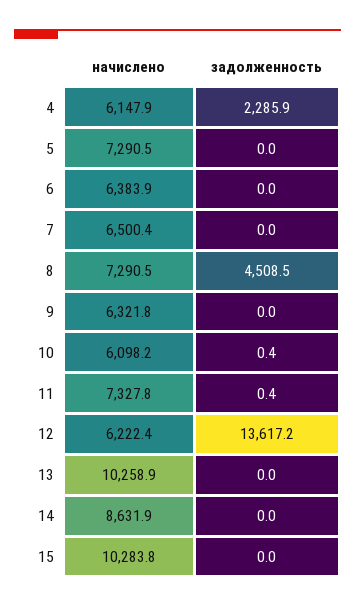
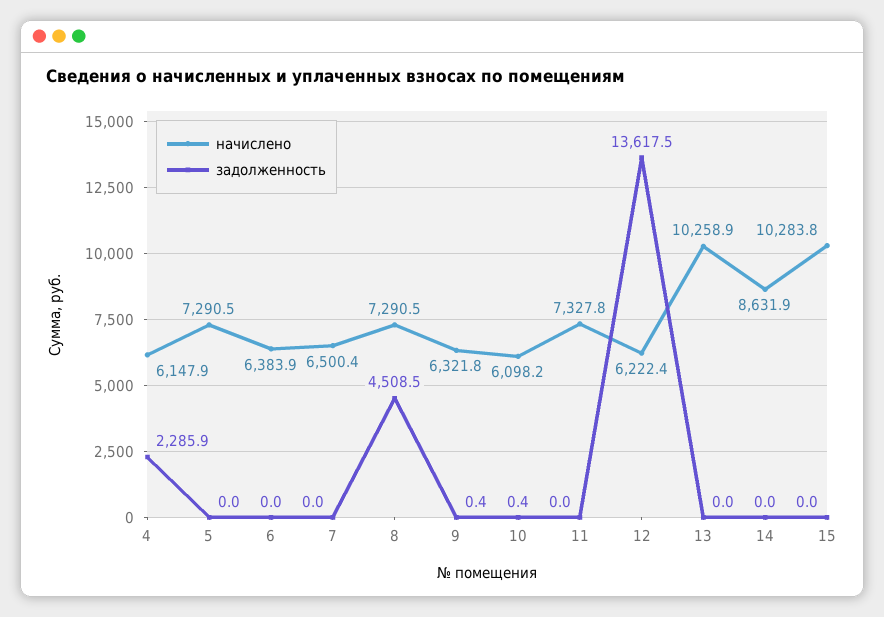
задолженность, 9: 0 -> 0.4
задолженность, 11: 0.4 -> 0
задолженность, 12: 13617.2 -> 13617.5

